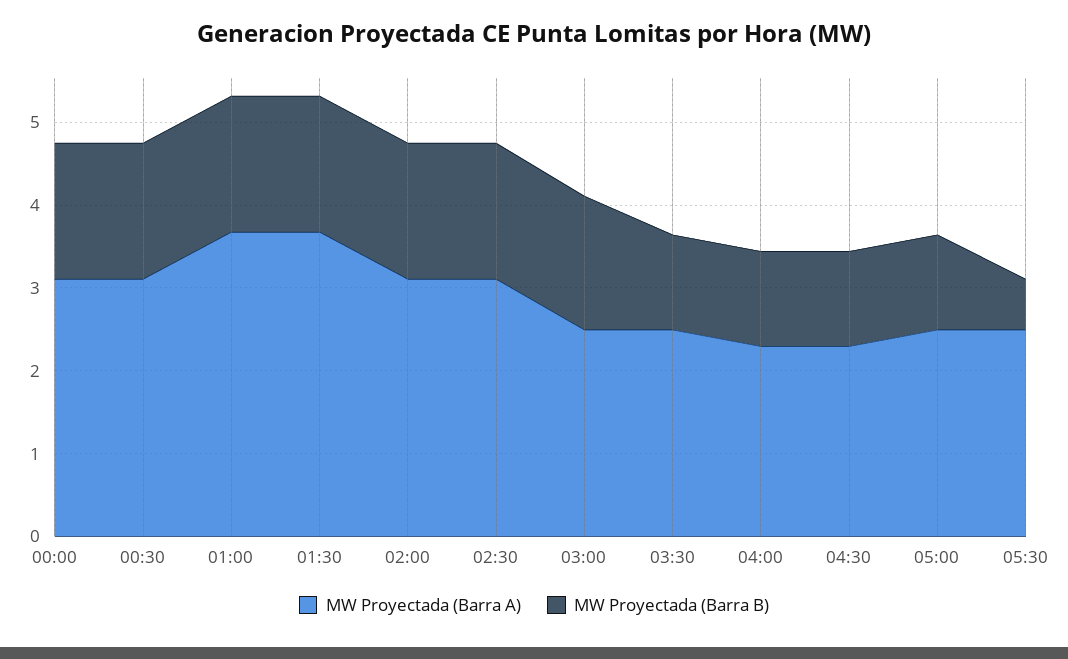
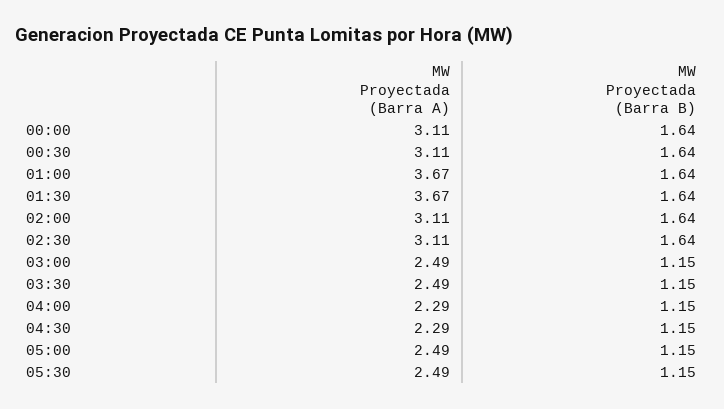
MW Proyectada (Barra B), 03:00: 1.6 -> 1.15
MW Proyectada (Barra B), 05:30: 0.6 -> 1.15

